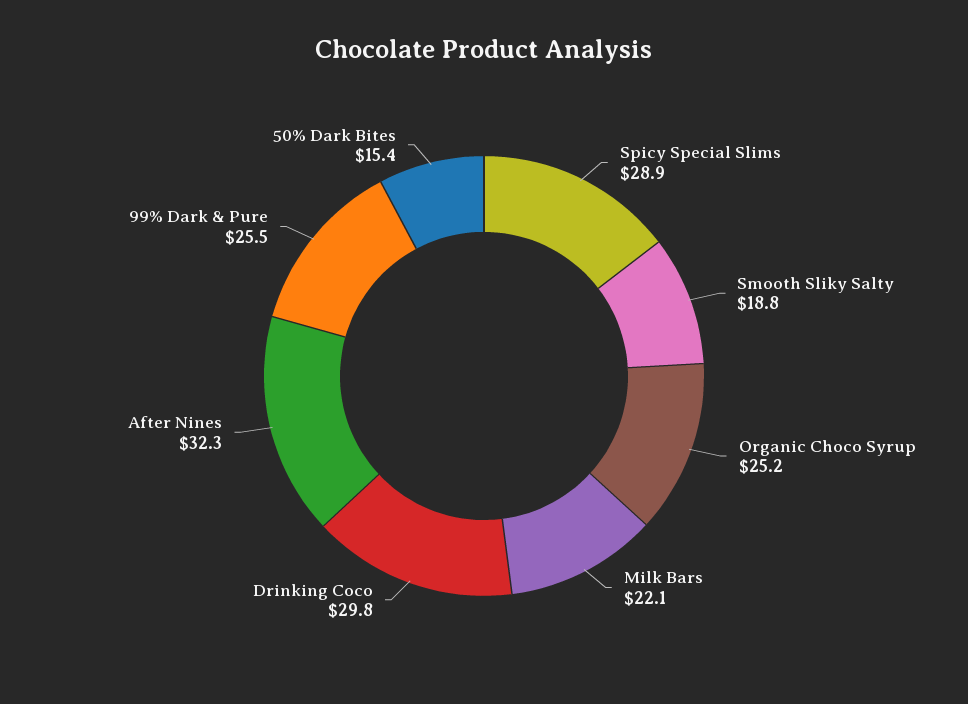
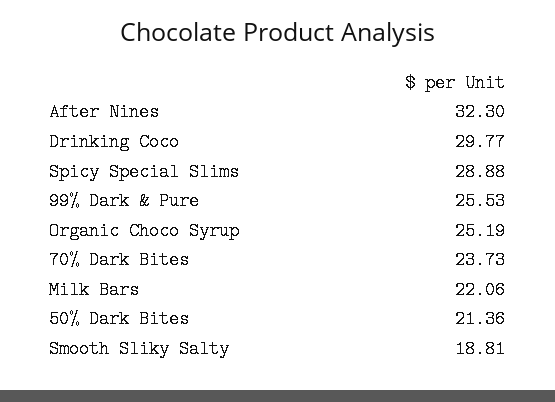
50% Dark Bites: 15.4 -> 21.36
70% Dark Bites: none -> 23.73

